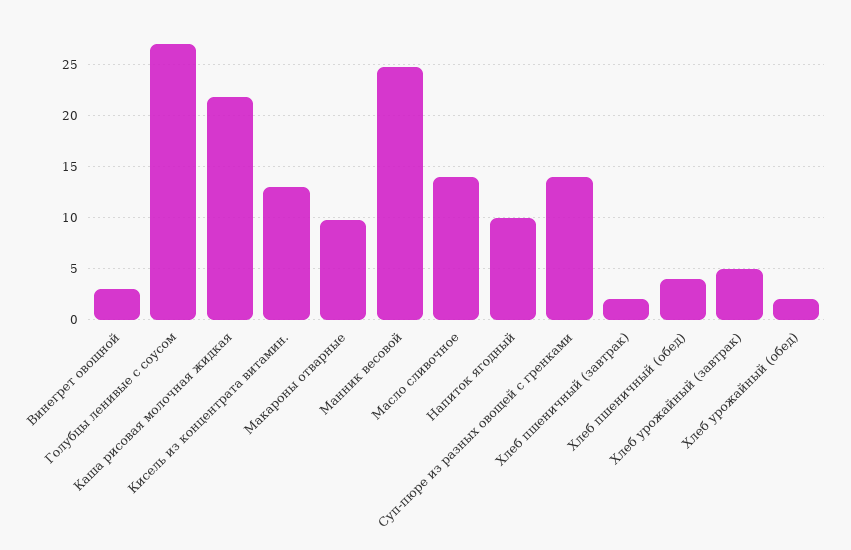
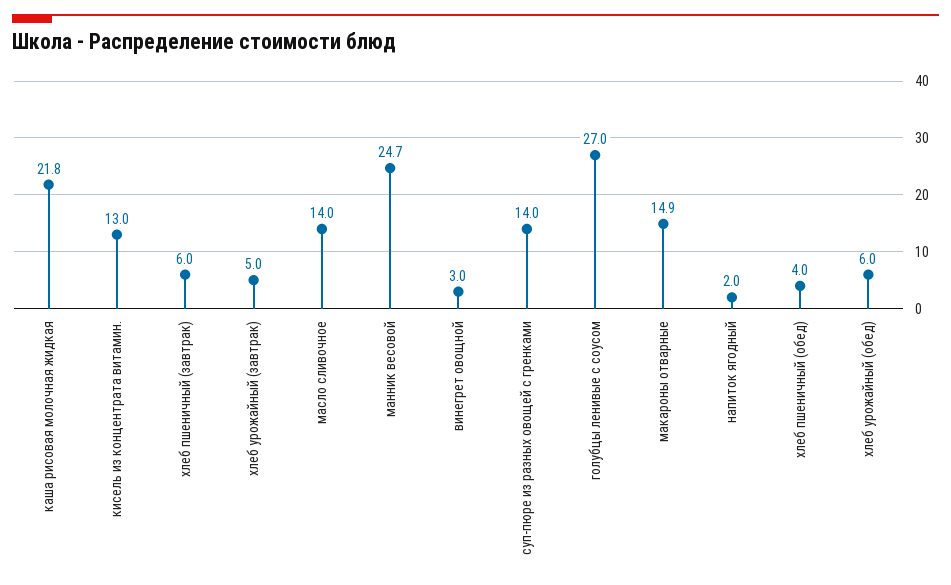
Макароны отварные: 10 -> 14.9
Напиток ягодный: 10 -> 2
Хлеб пшеничный (завтрак): 2 -> 6
Хлеб урожайный (обед): 2 -> 6

